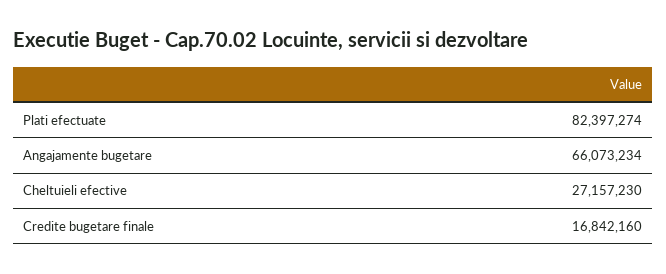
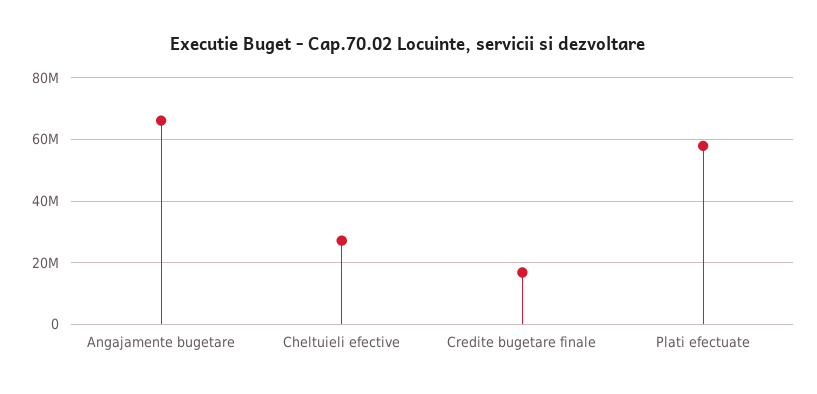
Plati efectuate: 82397274 -> 58000000

